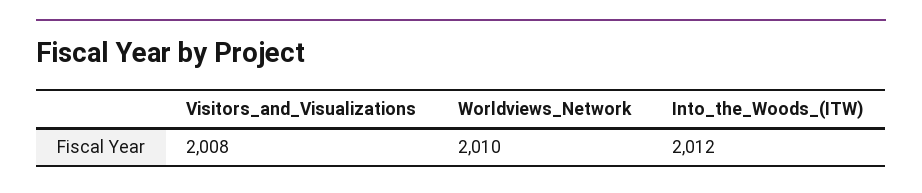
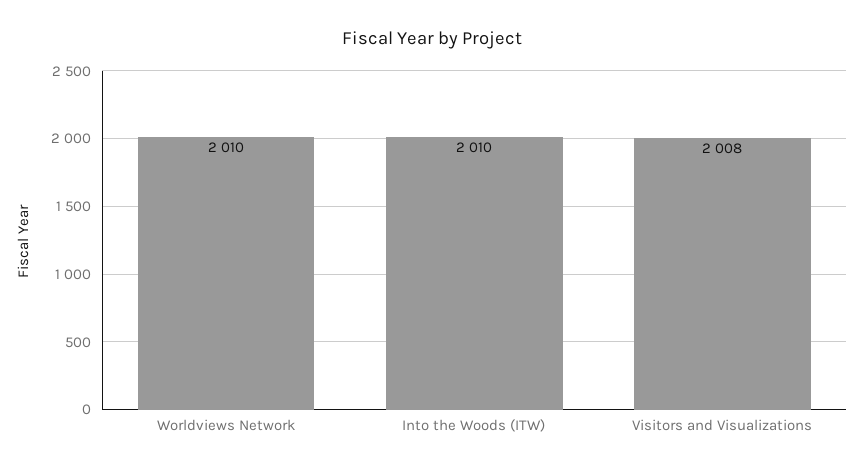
Into_the_Woods_(ITW): 2012 -> 2010

